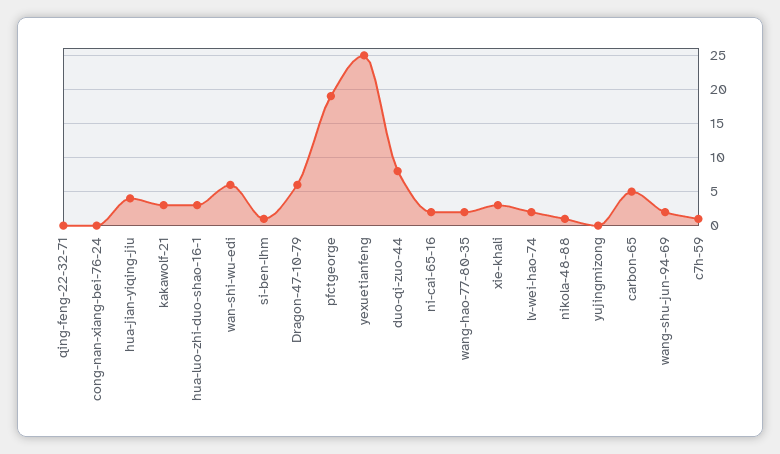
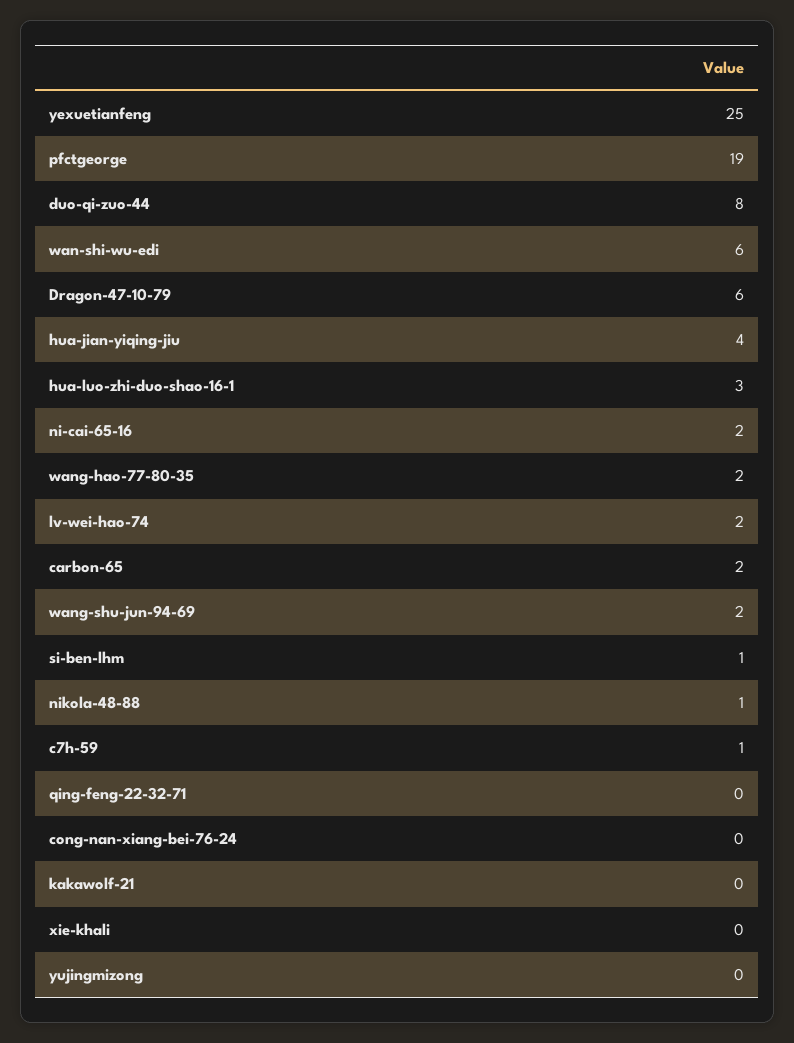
kakawolf-21: 3 -> 0
xie-khali: 3 -> 0
carbon-65: 5 -> 2

